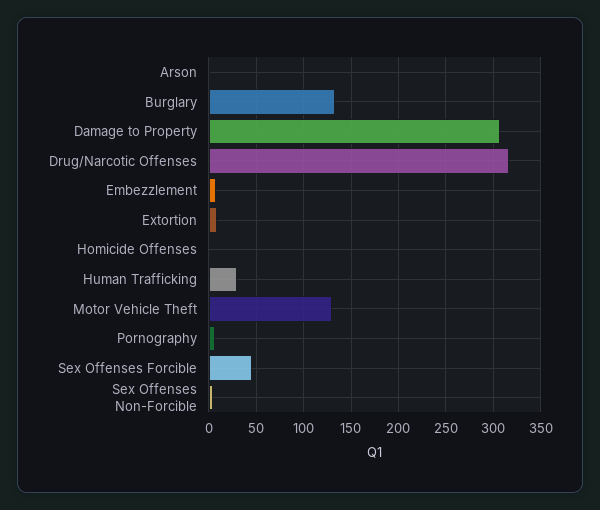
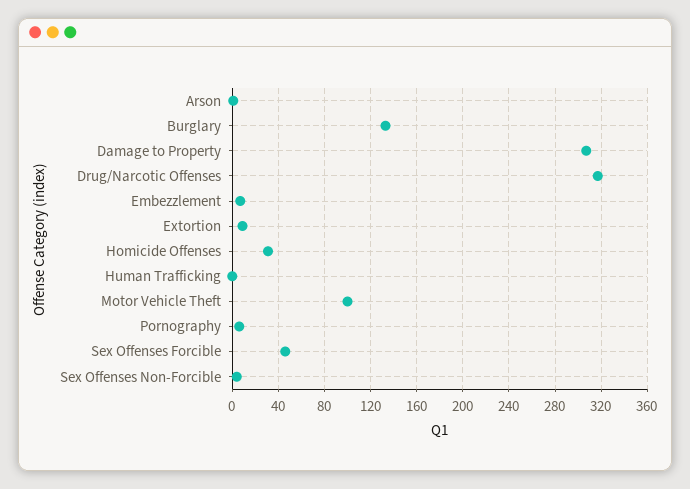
Homicide Offenses: 0 -> 30
Human Trafficking: 30 -> 0
Motor Vehicle Theft: 130 -> 100

